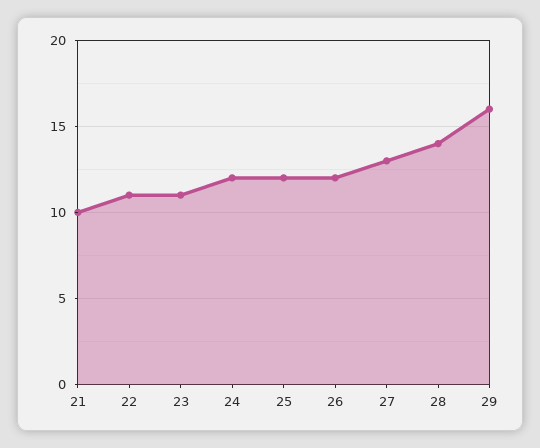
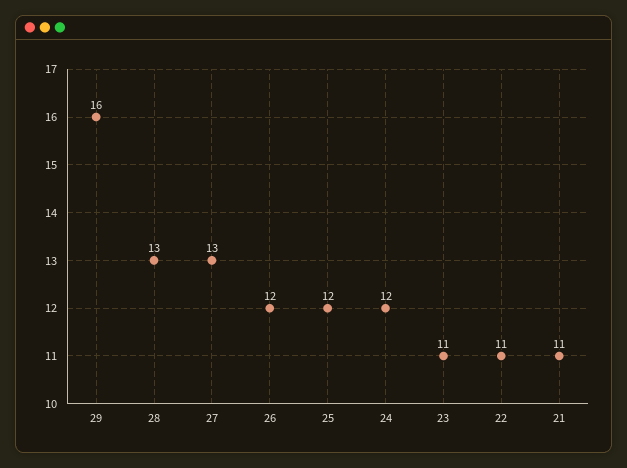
21: 10 -> 11
28: 14 -> 13

